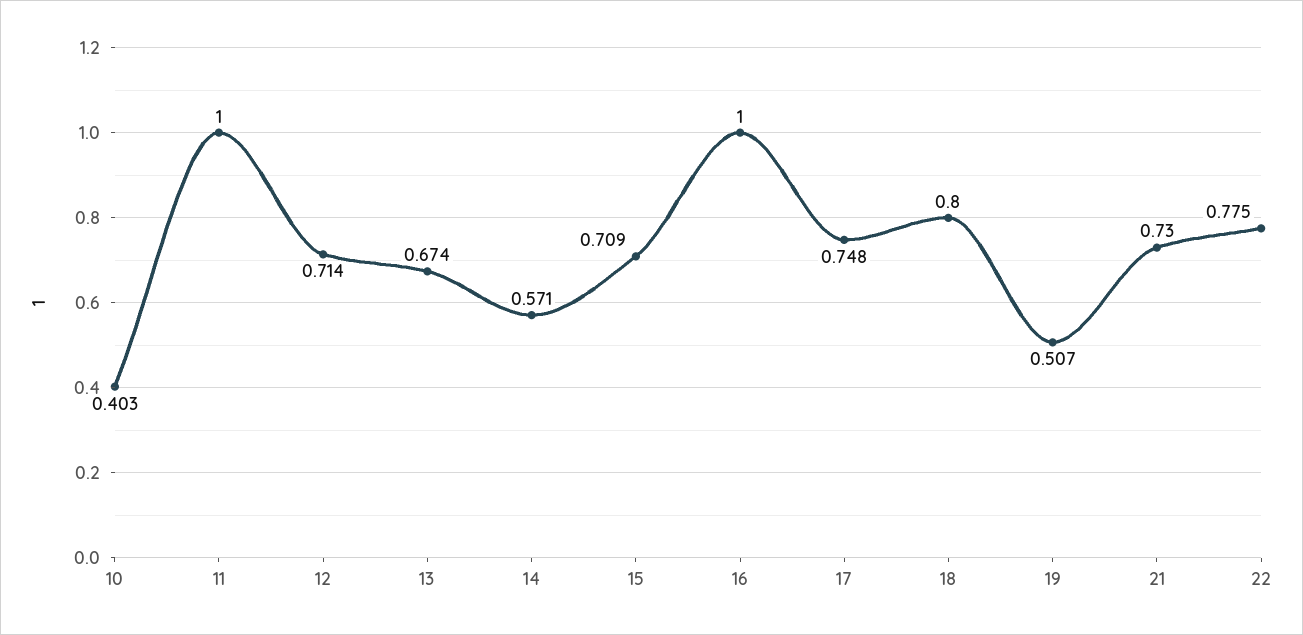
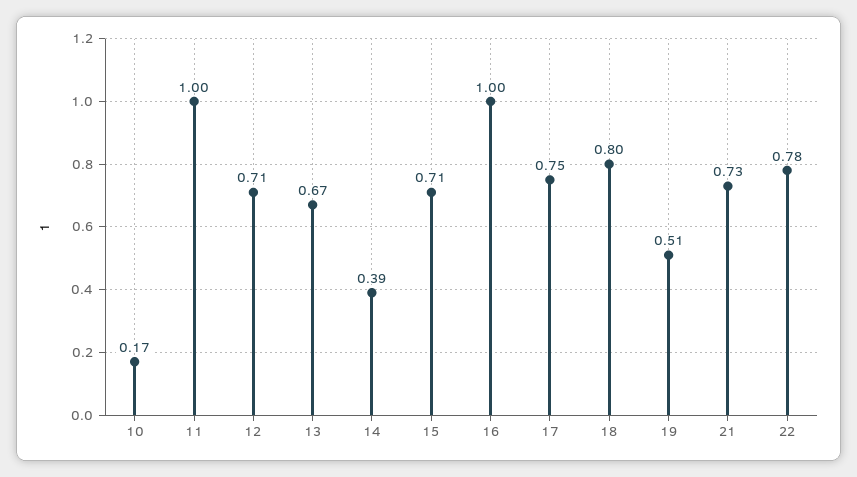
10: 0.403 -> 0.17
14: 0.571 -> 0.39

